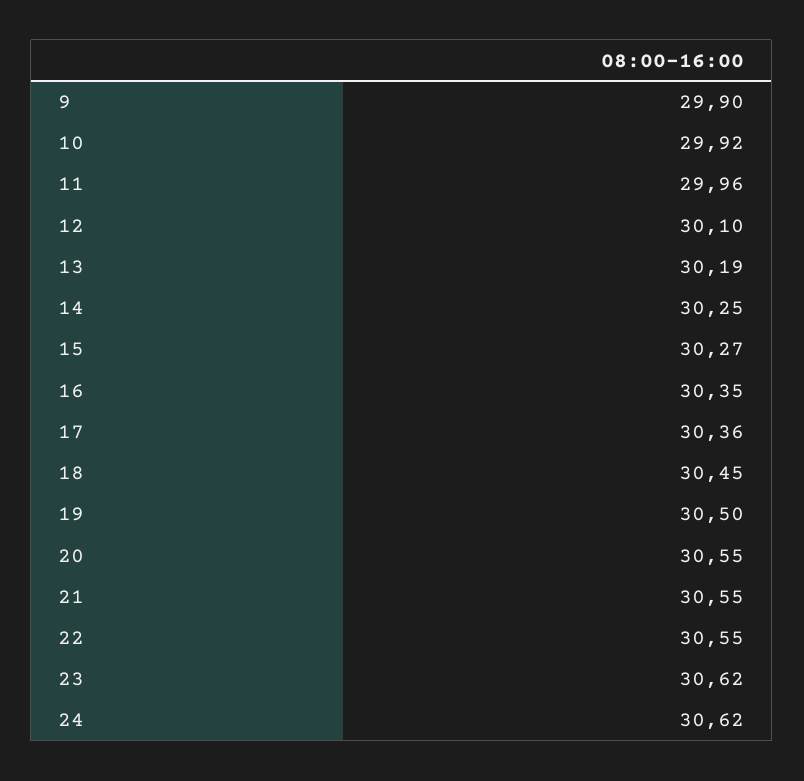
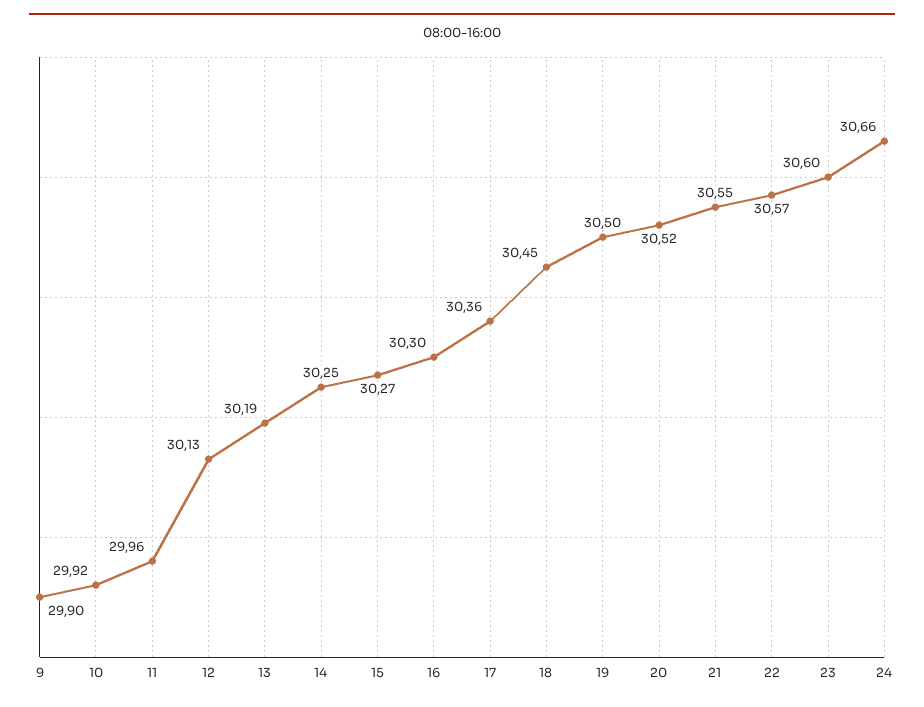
12: 30.1 -> 30.13
16: 30.35 -> 30.3
20: 30.55 -> 30.52
22: 30.55 -> 30.57
23: 30.62 -> 30.6
24: 30.62 -> 30.66

